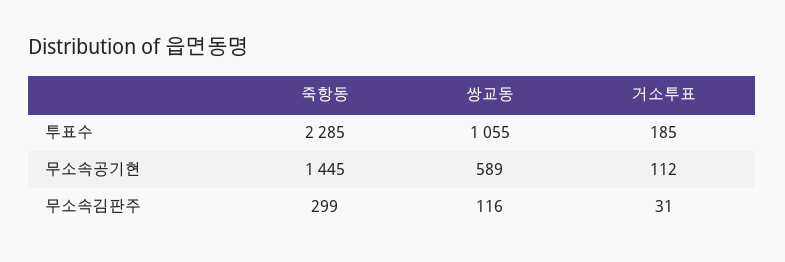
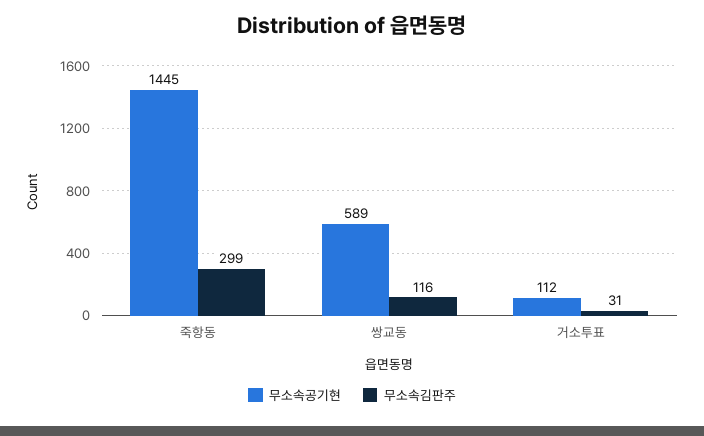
투표수, 죽항동: 2285 -> none
투표수, 쌍교동: 1055 -> none
투표수, 거소투표: 185 -> none

